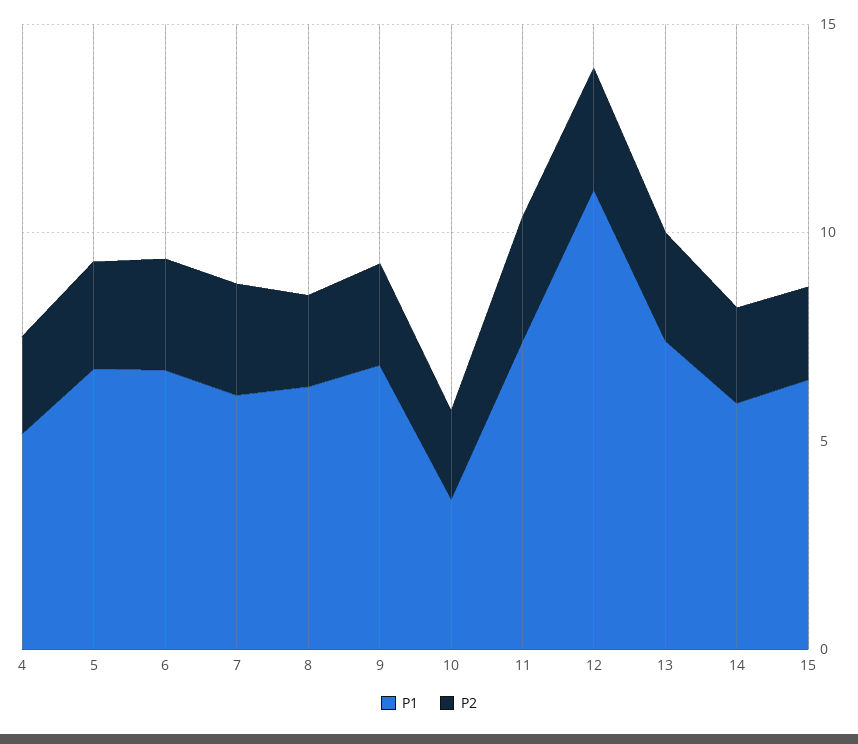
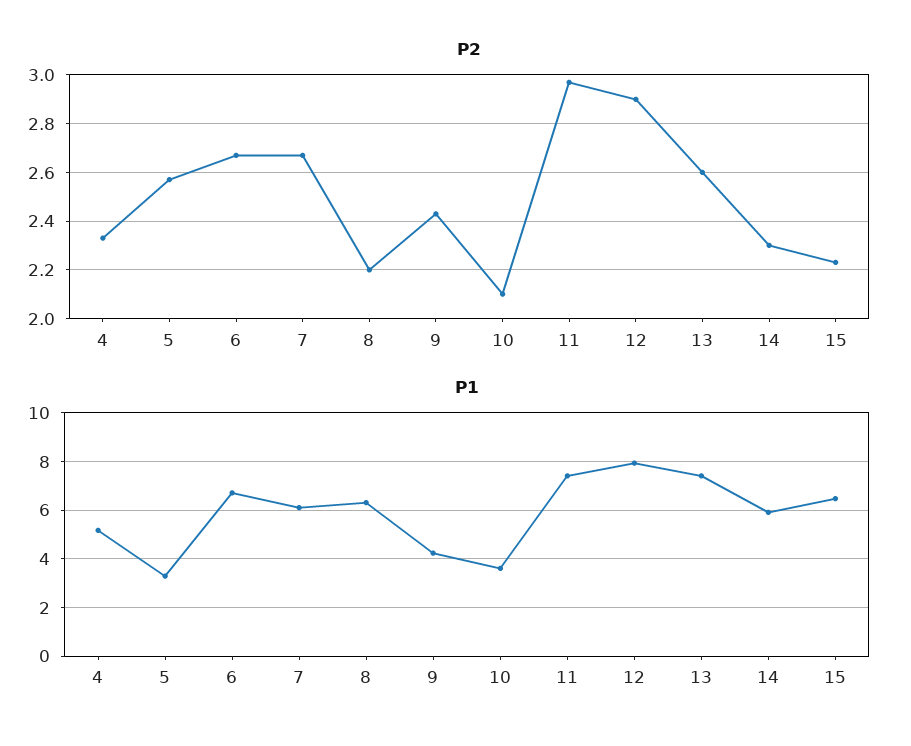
P1, 5: 7 -> 3.25
P1, 9: 7 -> 4.25
P1, 12: 11 -> 8

